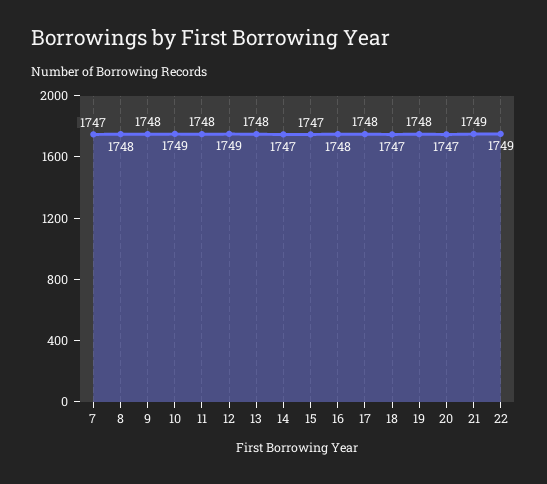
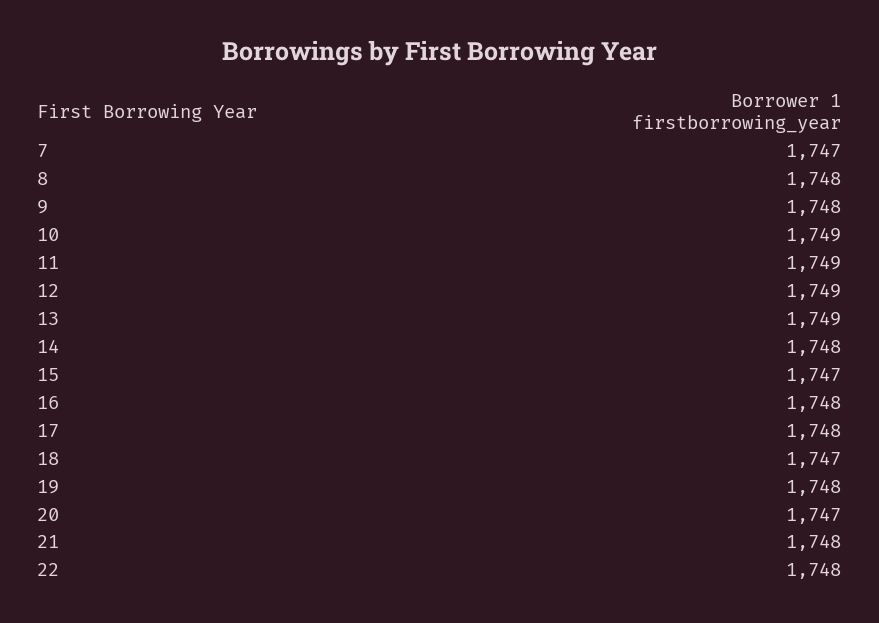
11: 1748 -> 1749
13: 1748 -> 1749
14: 1747 -> 1748
21: 1749 -> 1748
22: 1749 -> 1748

